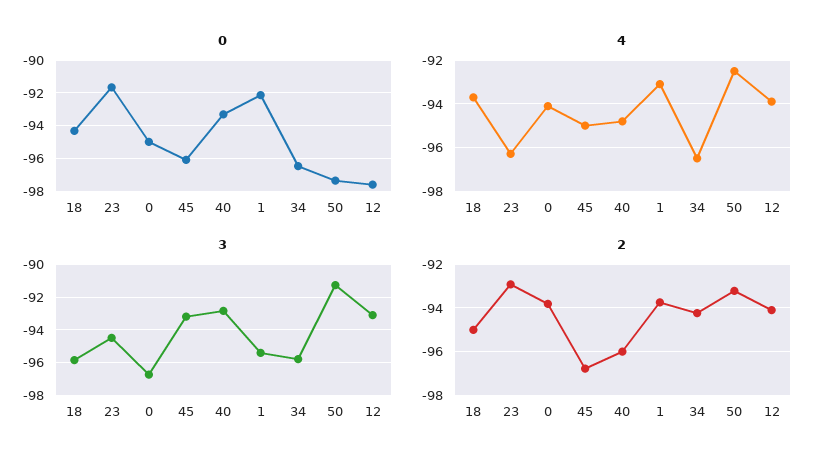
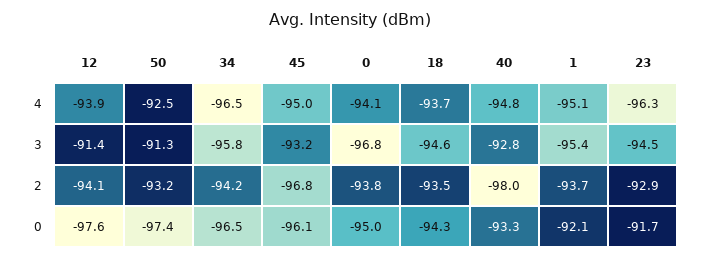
4, 1: -93 -> -95.1
3, 18: -96 -> -94.6
3, 12: -93 -> -91.4
2, 18: -95 -> -93.5
2, 40: -96 -> -98

